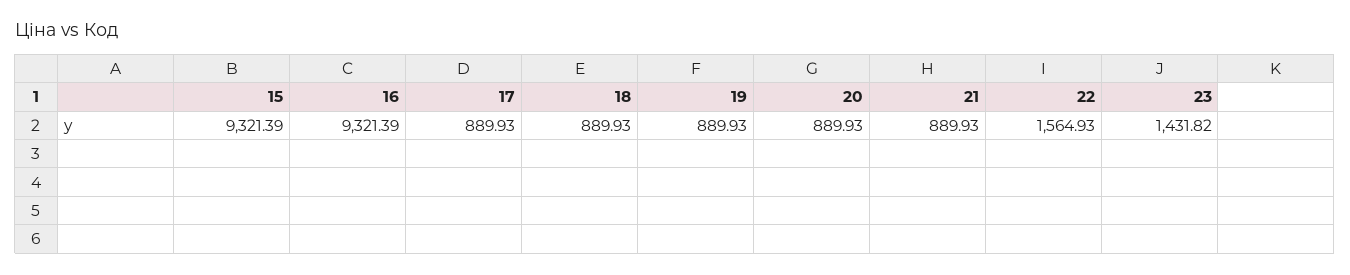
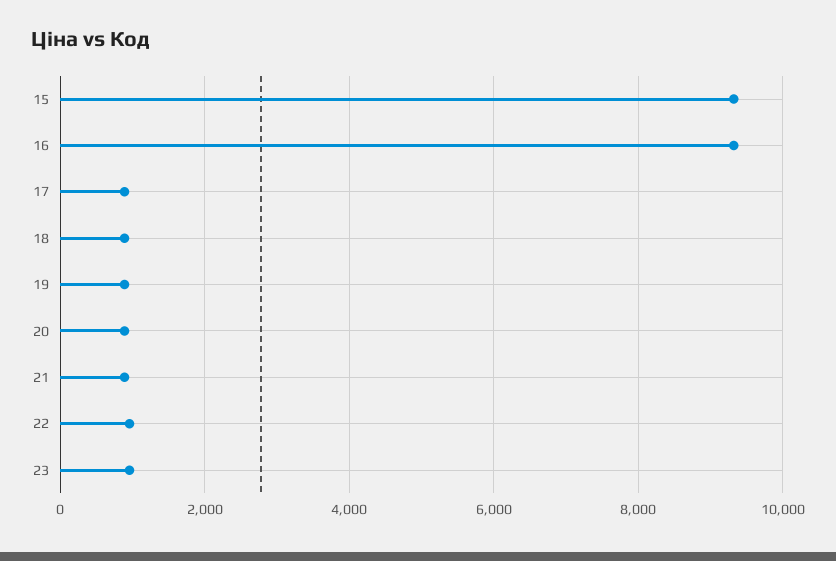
22: 1564.93 -> 1000
23: 1431.82 -> 1000

